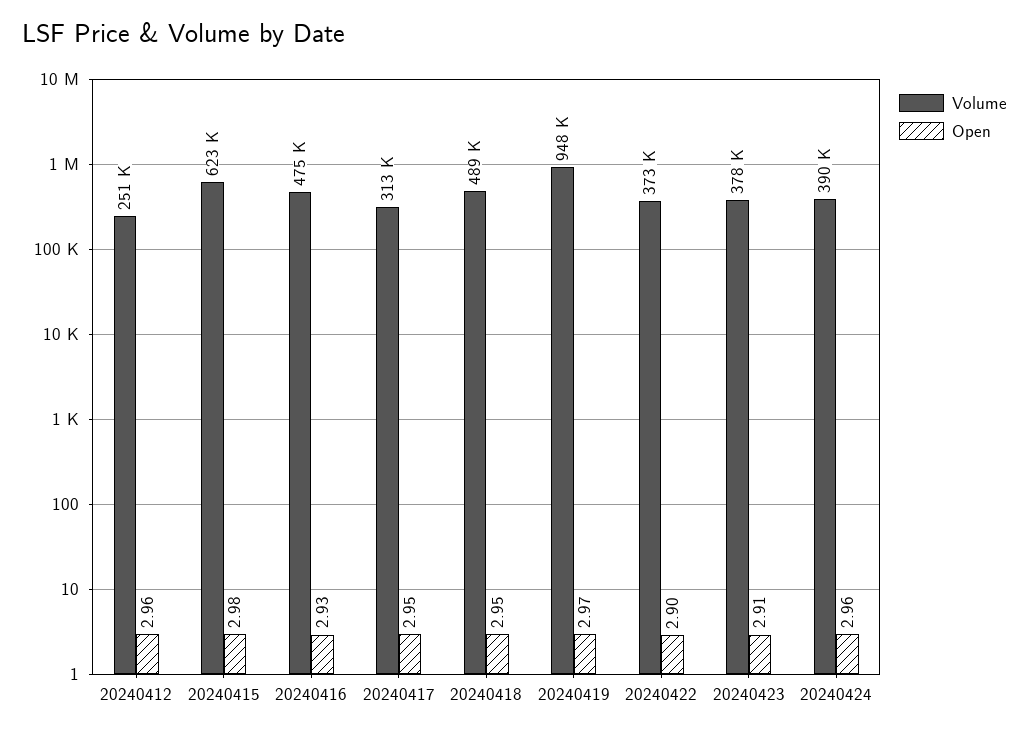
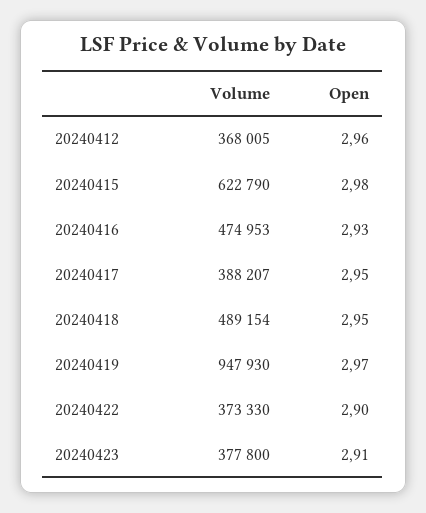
Volume, 20240412: 251000 -> 368005
Volume, 20240417: 313000 -> 388207
Volume, 20240424: 390000 -> none
Open, 20240424: 2.96 -> none

